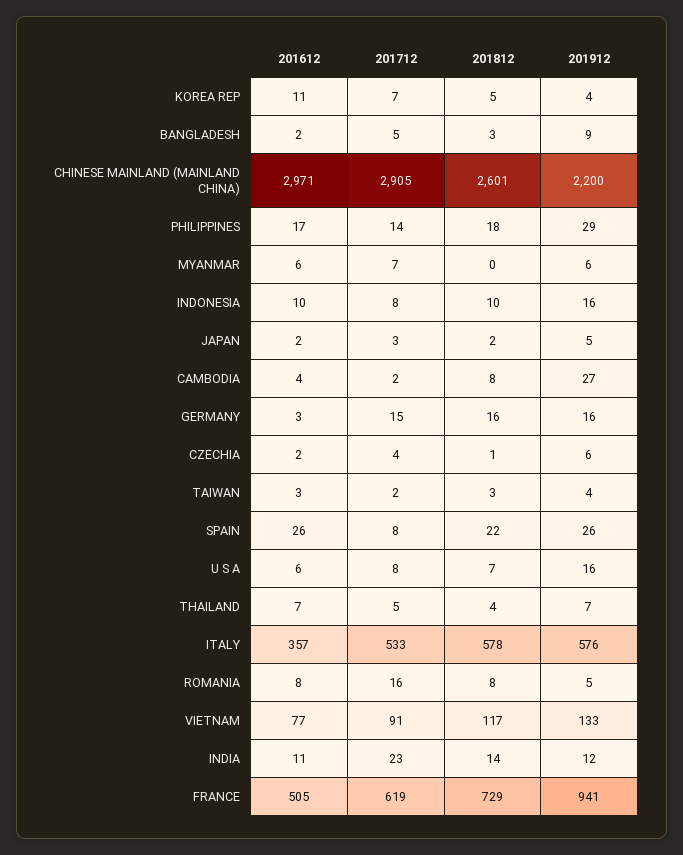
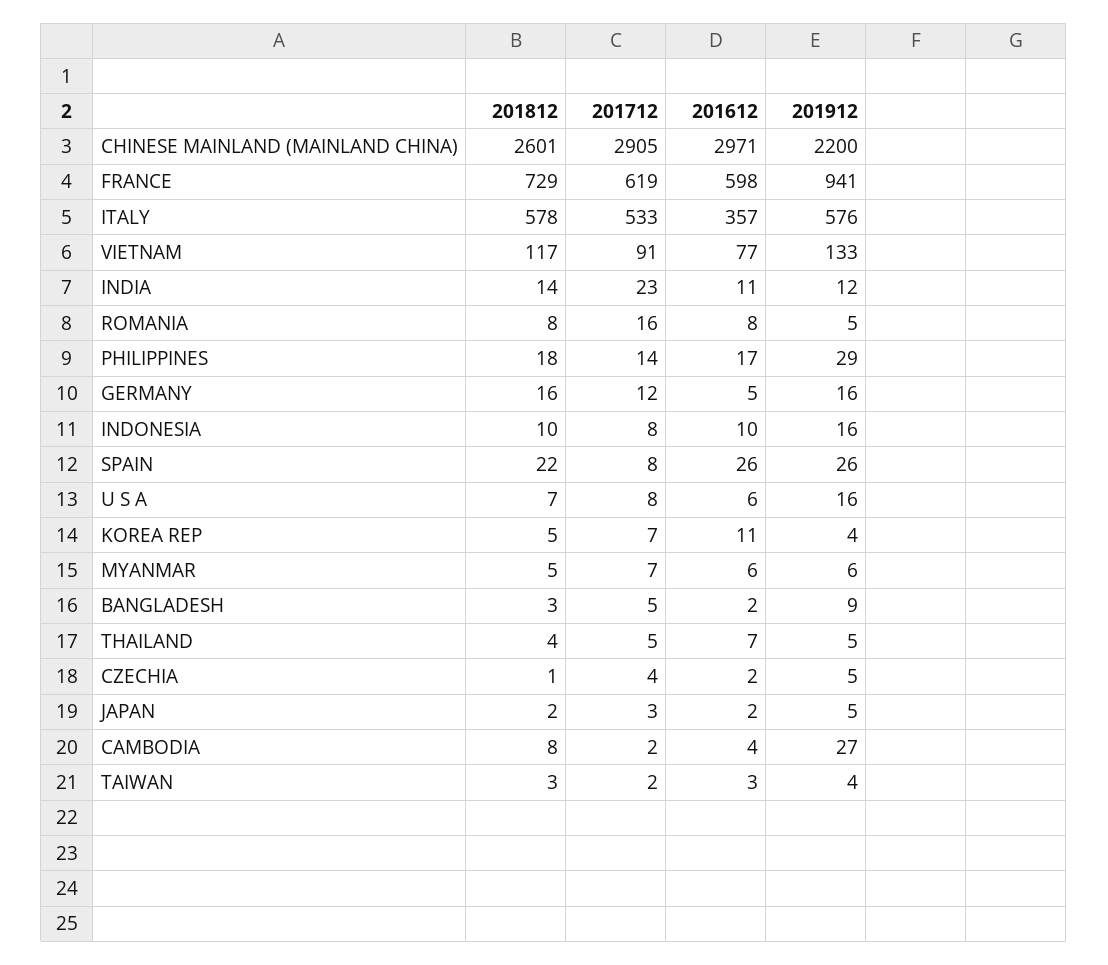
201812, MYANMAR: 0 -> 5
201612, GERMANY: 3 -> 5
201712, GERMANY: 15 -> 12
201912, CZECHIA: 6 -> 5
201912, THAILAND: 7 -> 5
201612, FRANCE: 505 -> 598

